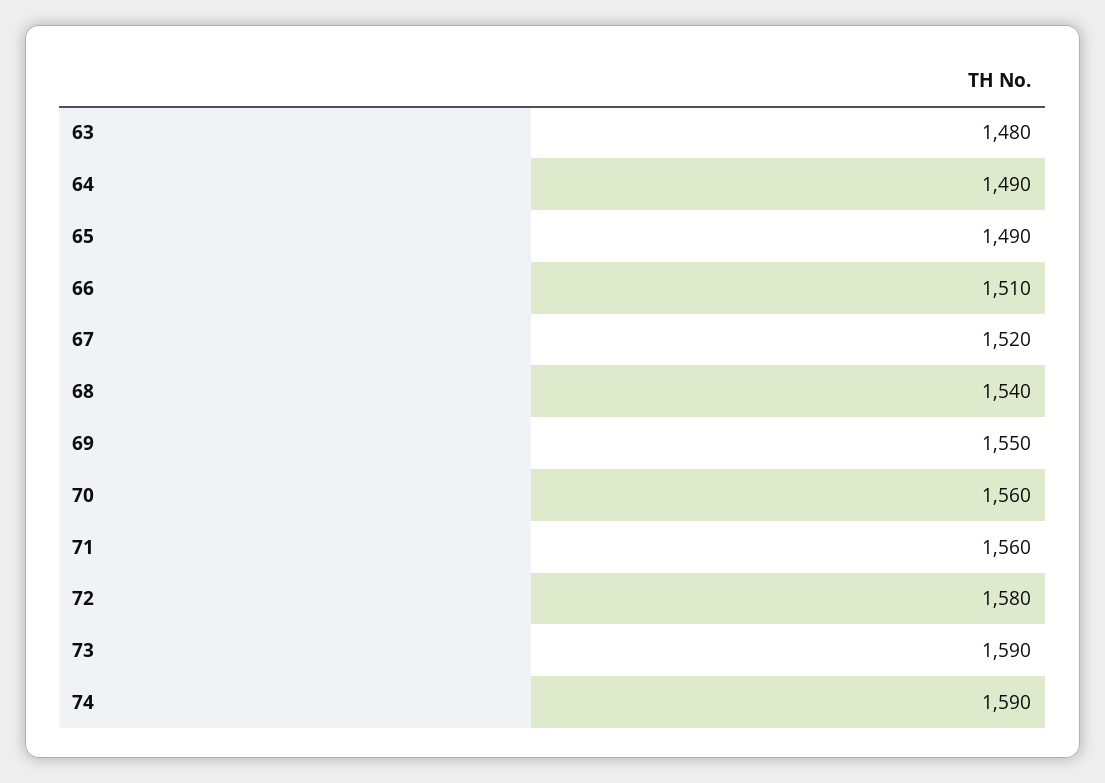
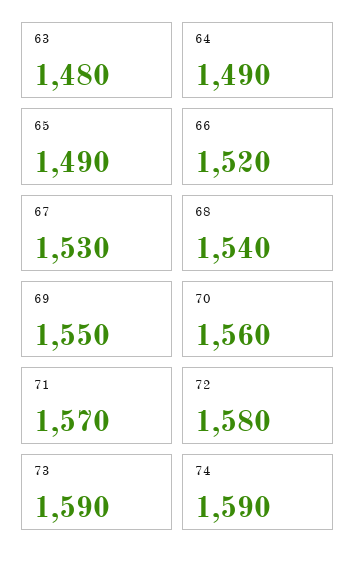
66: 1510 -> 1520
67: 1520 -> 1530
71: 1560 -> 1570

